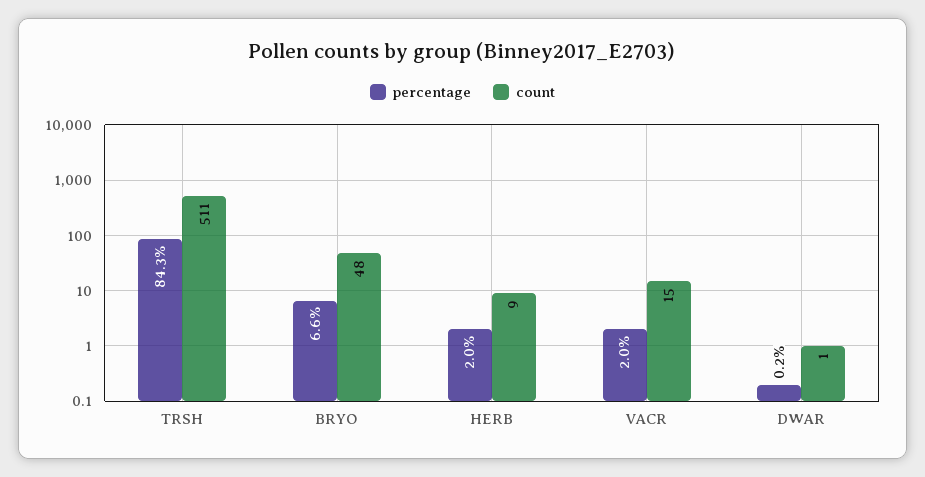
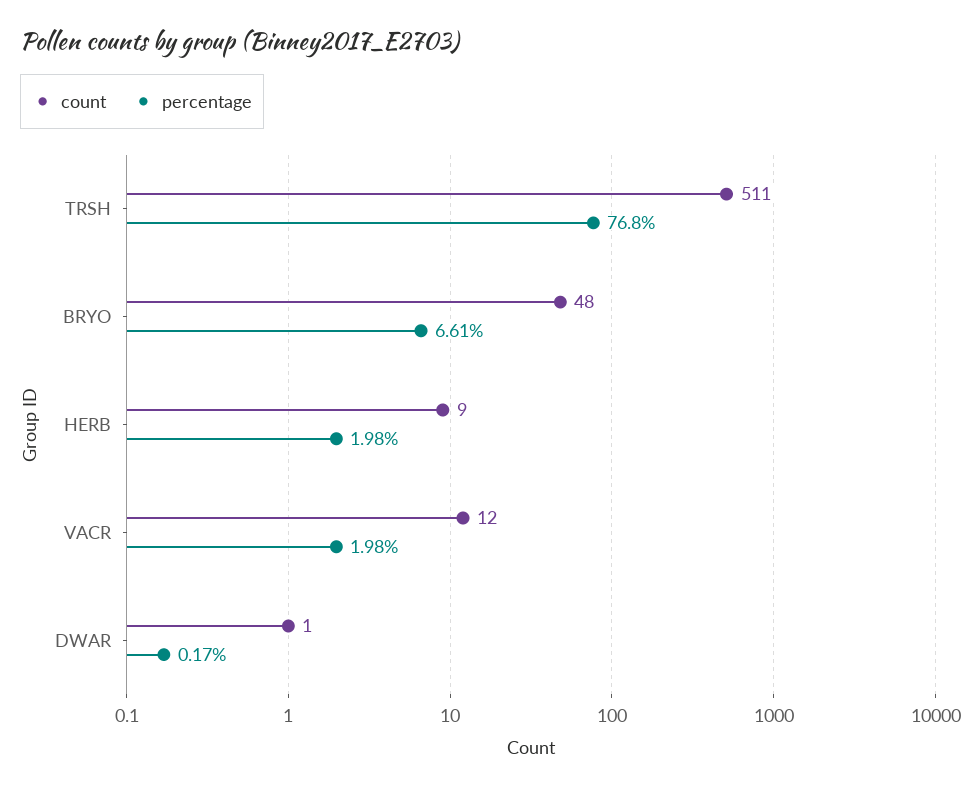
percentage, TRSH: 84.3 -> 76.8
count, VACR: 15 -> 12

